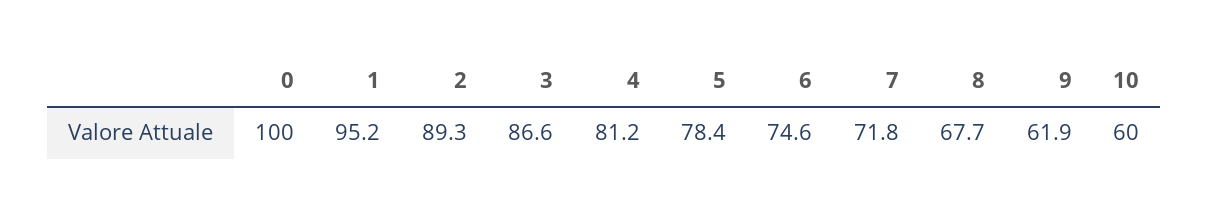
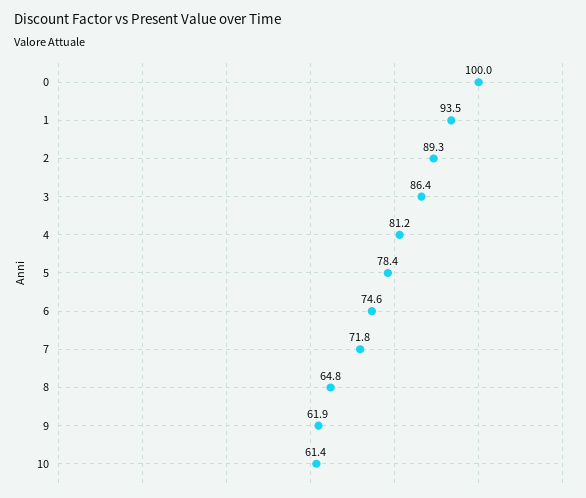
1: 95.2 -> 93.5
3: 86.6 -> 86.4
8: 67.7 -> 64.8
10: 60 -> 61.4

